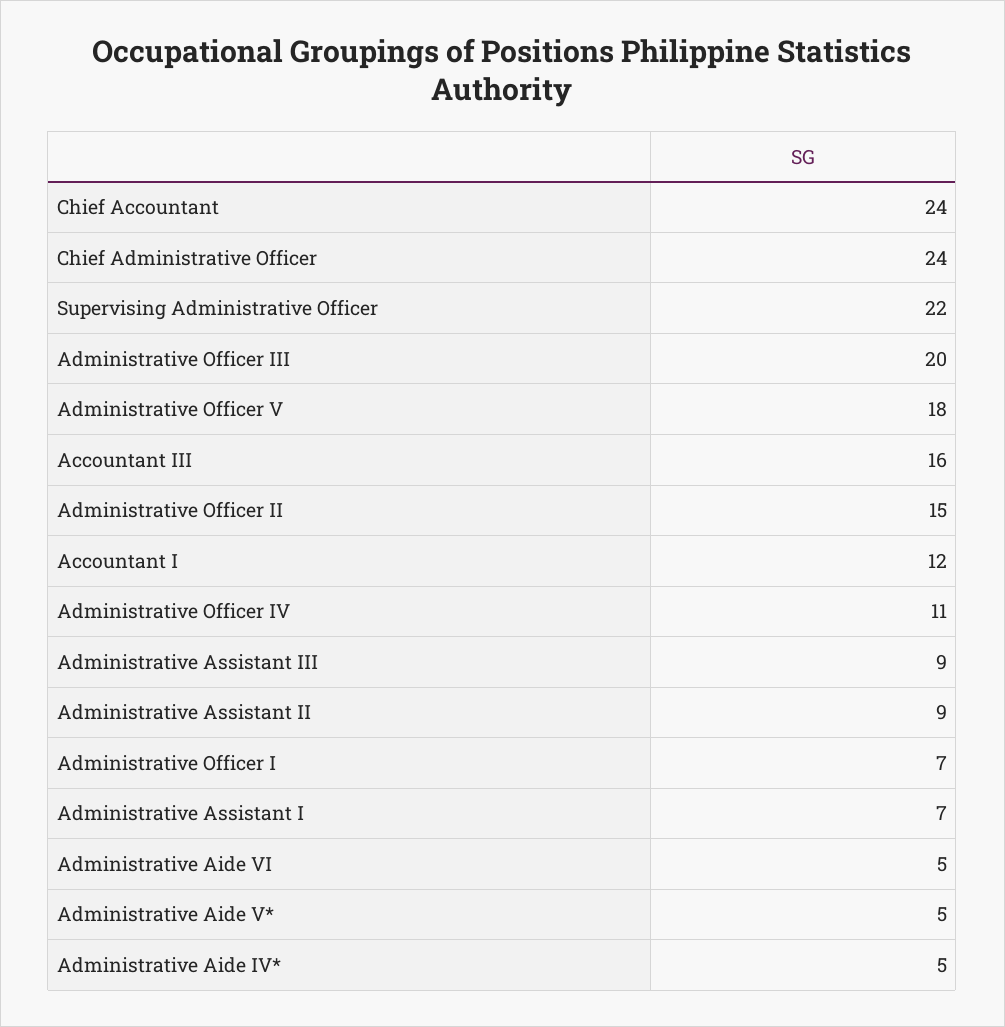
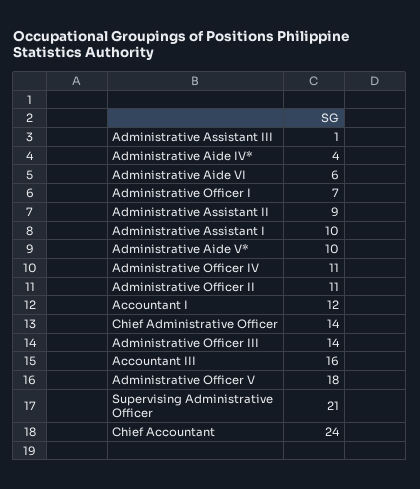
Chief Administrative Officer: 24 -> 14
Supervising Administrative Officer: 22 -> 21
Administrative Officer III: 20 -> 14
Administrative Officer II: 15 -> 11
Administrative Assistant III: 9 -> 1
Administrative Assistant I: 7 -> 10
Administrative Aide VI: 5 -> 6
Administrative Aide V*: 5 -> 10
Administrative Aide IV*: 5 -> 4

